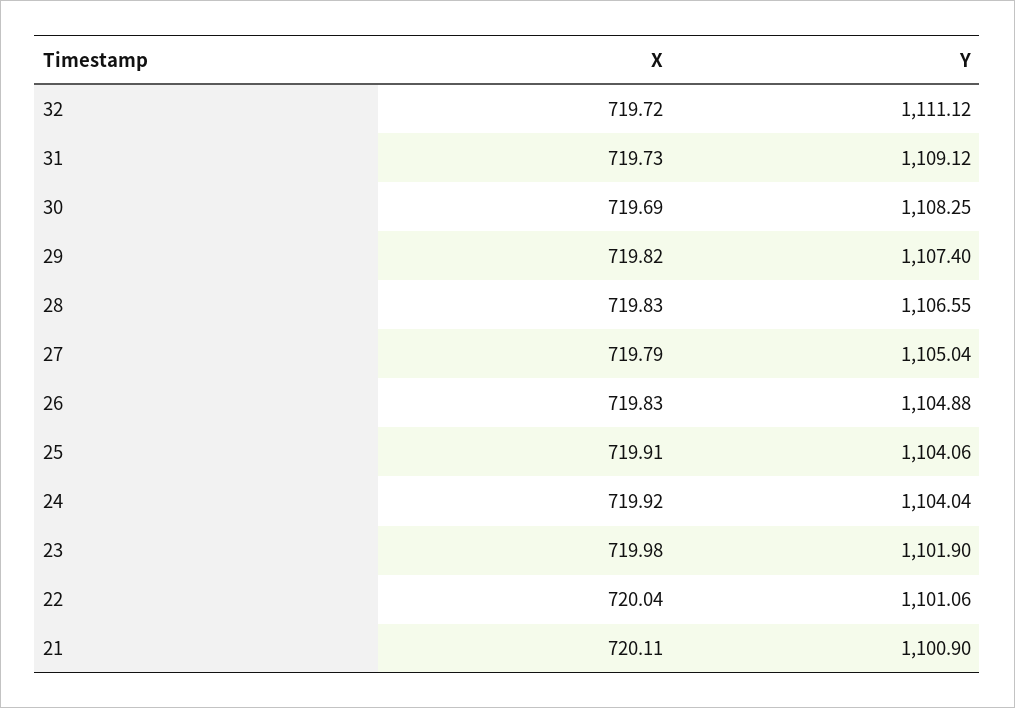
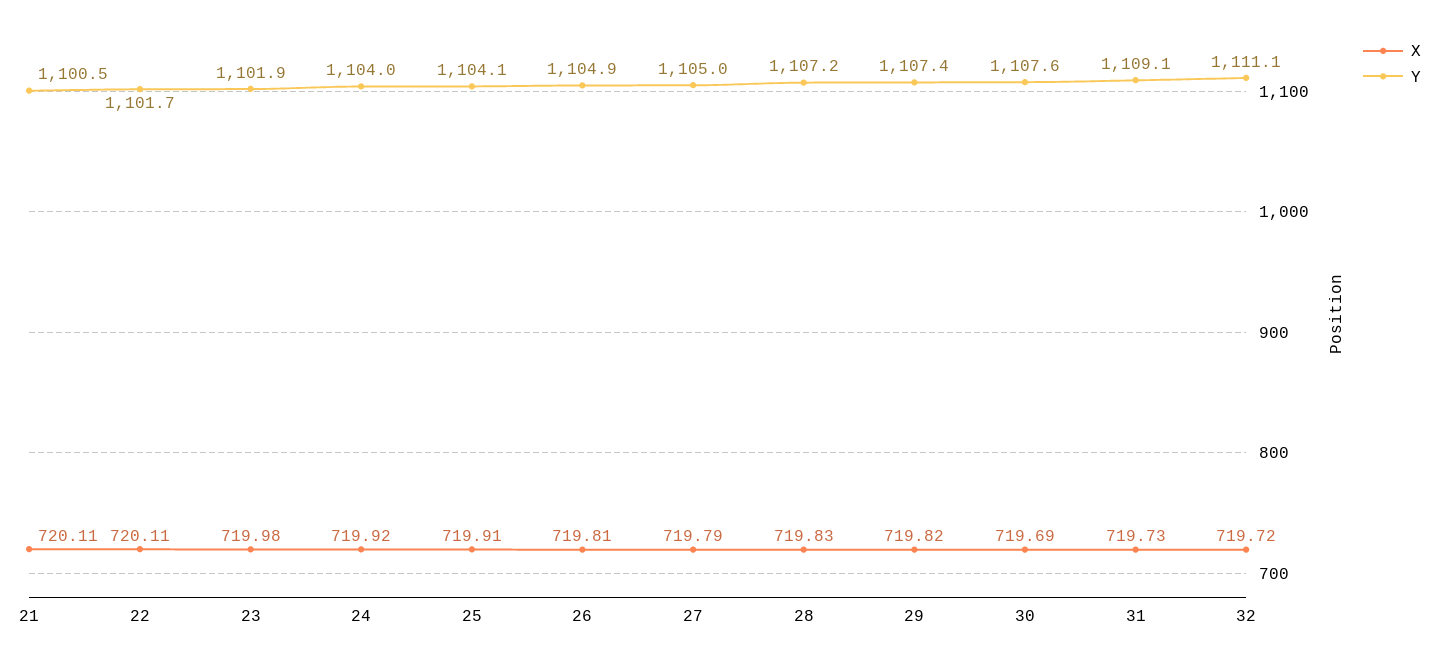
Y, 30: 1108.25 -> 1107.6
Y, 28: 1106.55 -> 1107.2
X, 26: 719.83 -> 719.81
X, 22: 720.04 -> 720.11
Y, 22: 1101.06 -> 1101.7
Y, 21: 1100.9 -> 1100.5

